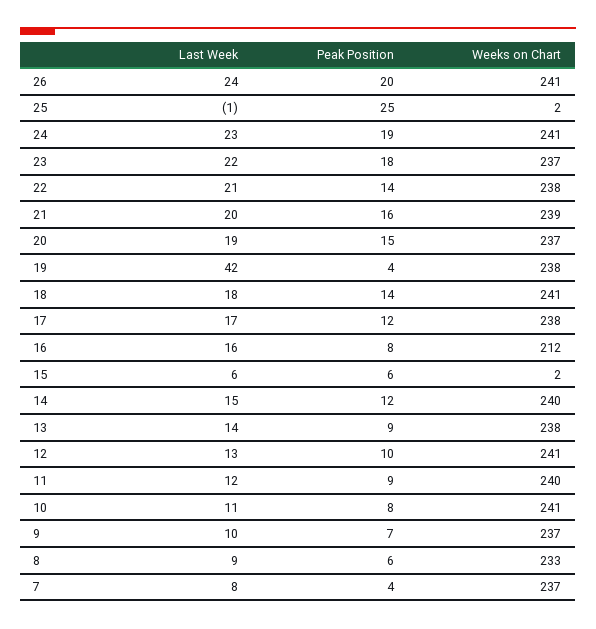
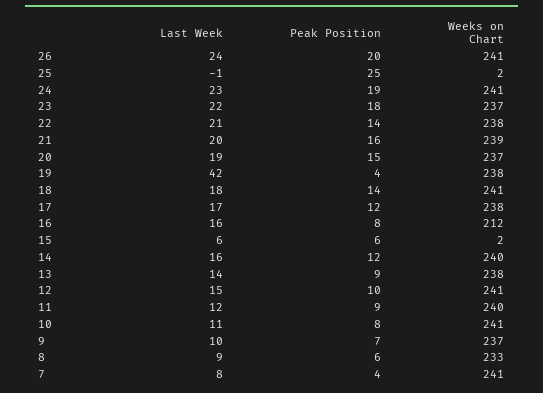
Last Week, 14: 15 -> 16
Last Week, 12: 13 -> 15
Weeks on Chart, 7: 237 -> 241

